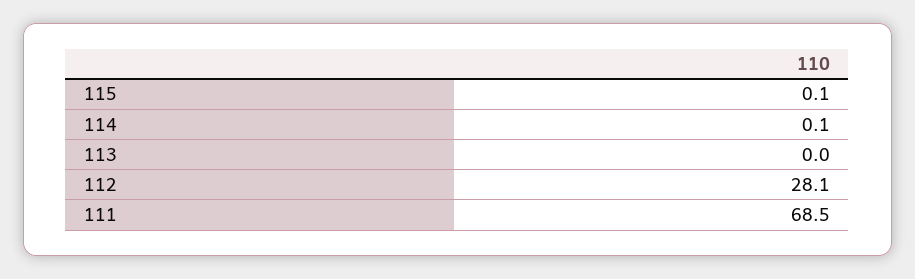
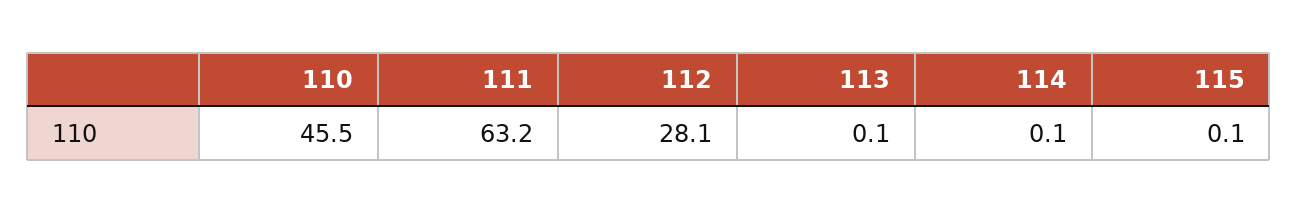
113: 0 -> 0.1
111: 68.5 -> 63.2
110: none -> 45.5

